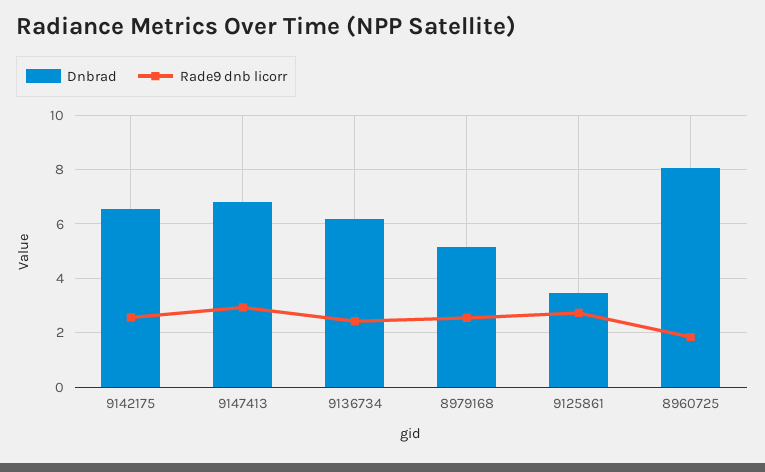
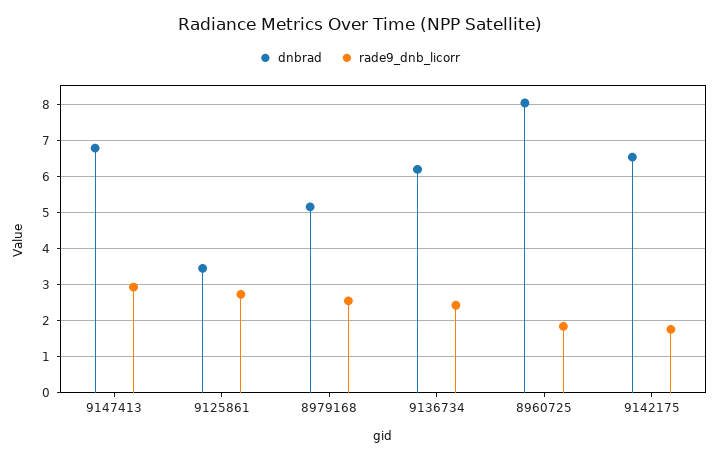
Rade9 dnb licorr, 9142175: 2.5 -> 1.8

